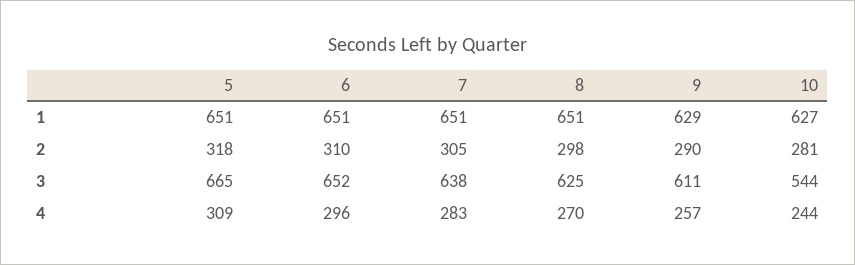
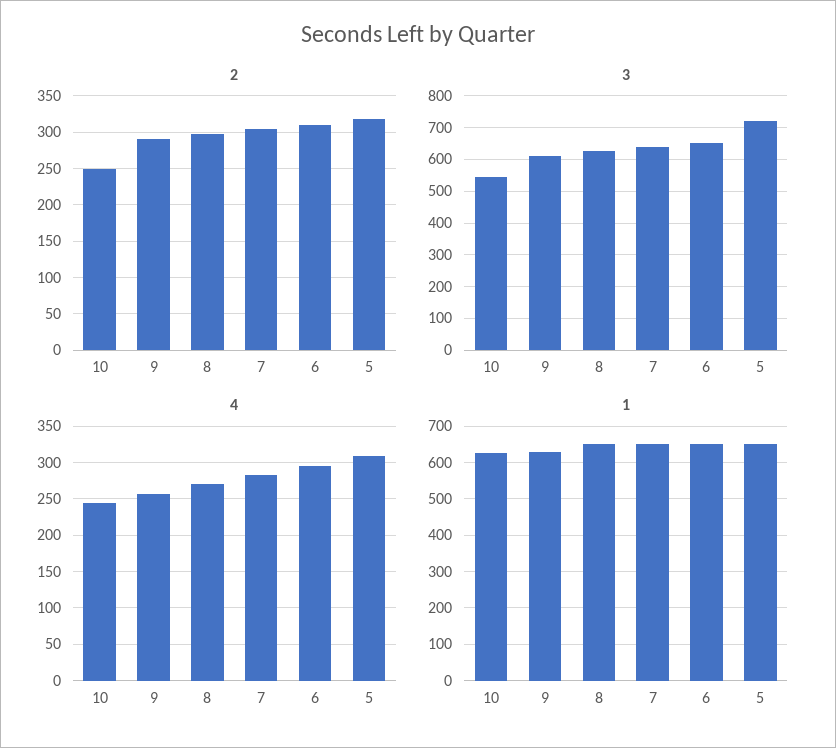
2, 10: 281 -> 250
3, 5: 665 -> 720

